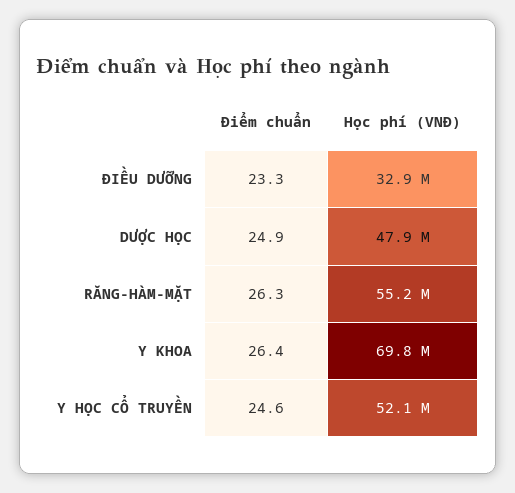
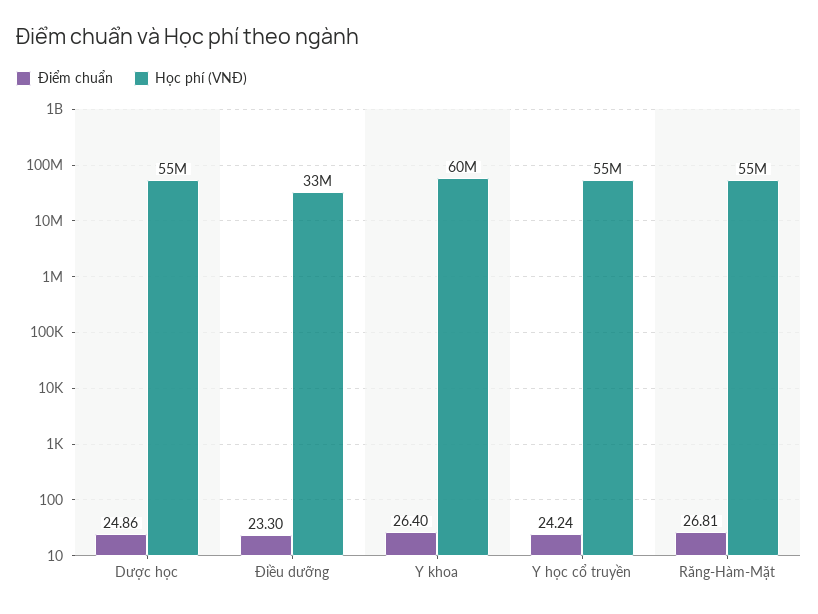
Học phí (VNĐ), DƯỢC HỌC: 47900000 -> 55000000
Điểm chuẩn, RĂNG-HÀM-MẶT: 26.3 -> 26.81
Học phí (VNĐ), Y KHOA: 69800000 -> 60000000
Điểm chuẩn, Y HỌC CỔ TRUYỀN: 24.6 -> 24.24
Học phí (VNĐ), Y HỌC CỔ TRUYỀN: 52100000 -> 55000000

